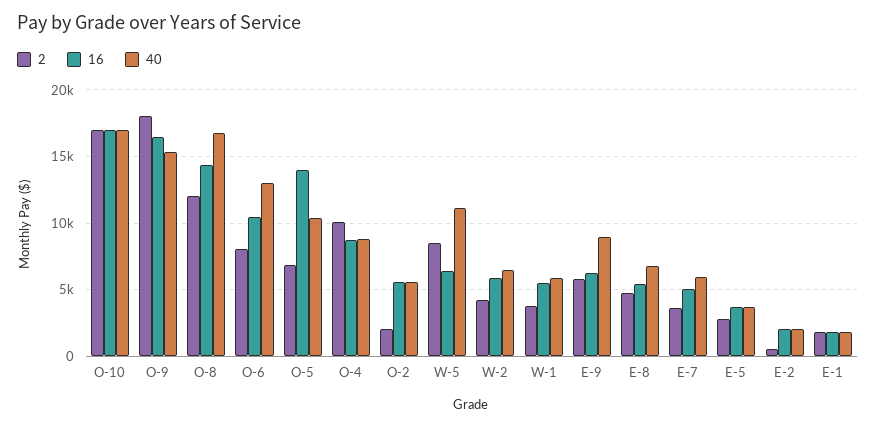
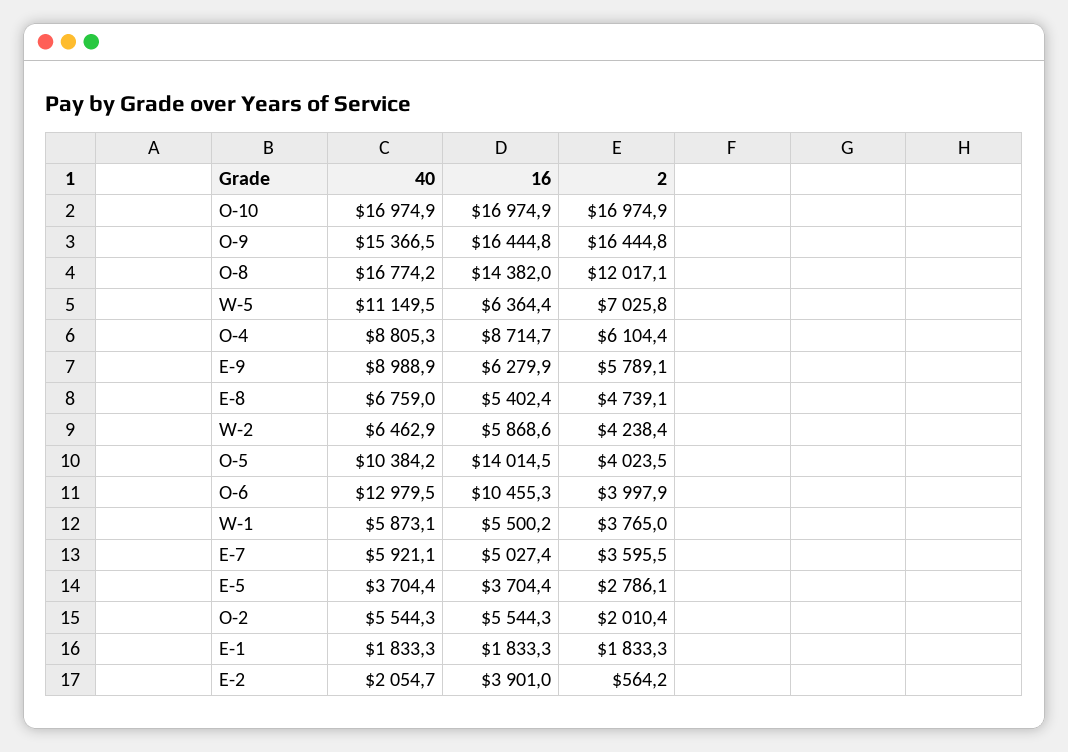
2, O-9: 18000 -> 16444.8
2, O-6: 8000 -> 3997.9
2, O-5: 7000 -> 4023.5
2, O-4: 10000 -> 6104.4
2, W-5: 8500 -> 7025.8
16, E-2: 2000 -> 3901

